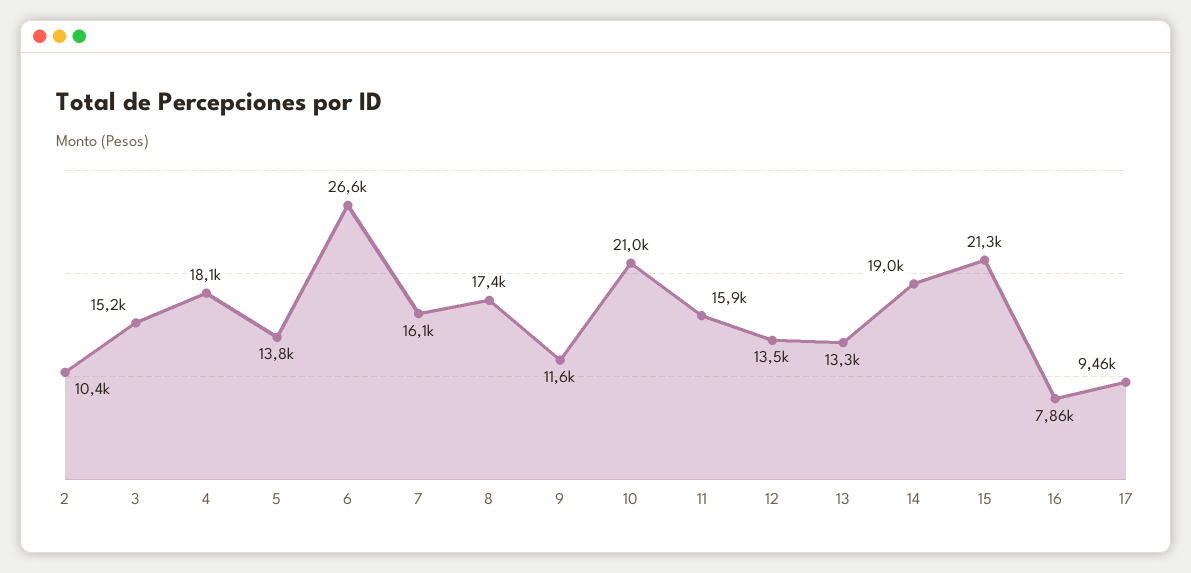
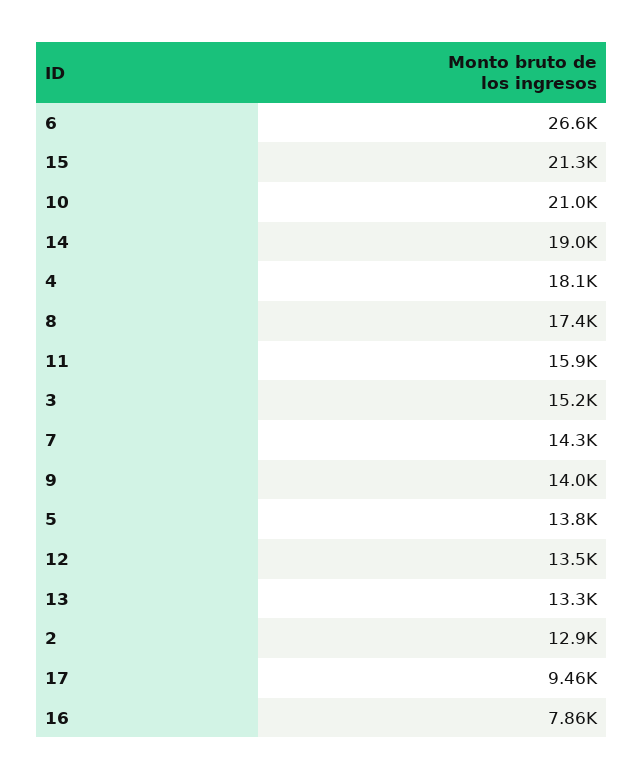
2: 10400 -> 12900
7: 16100 -> 14300
9: 11600 -> 14000

